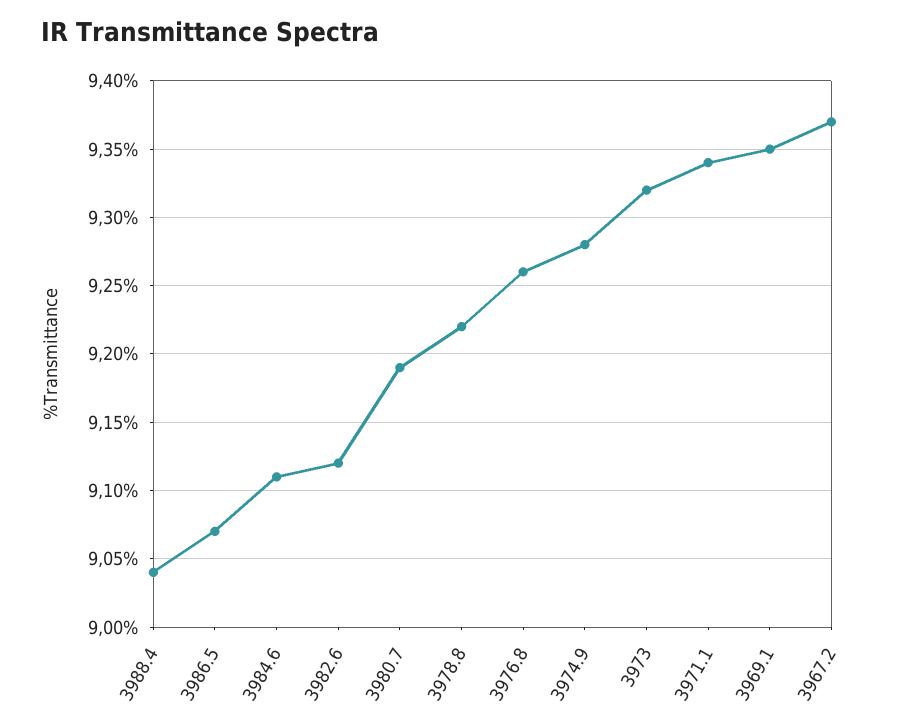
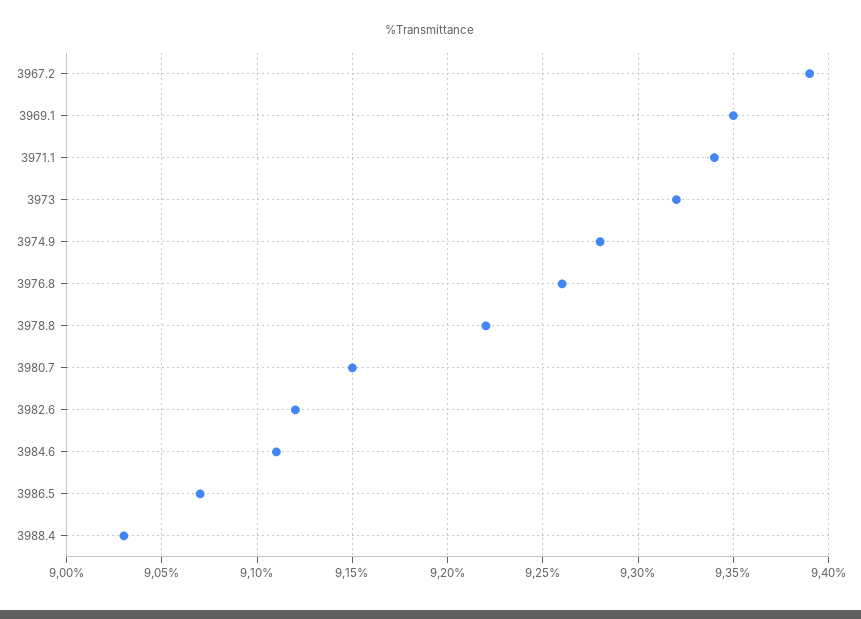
3988.4: 9.04 -> 9.03
3980.7: 9.19 -> 9.15
3967.2: 9.37 -> 9.39

